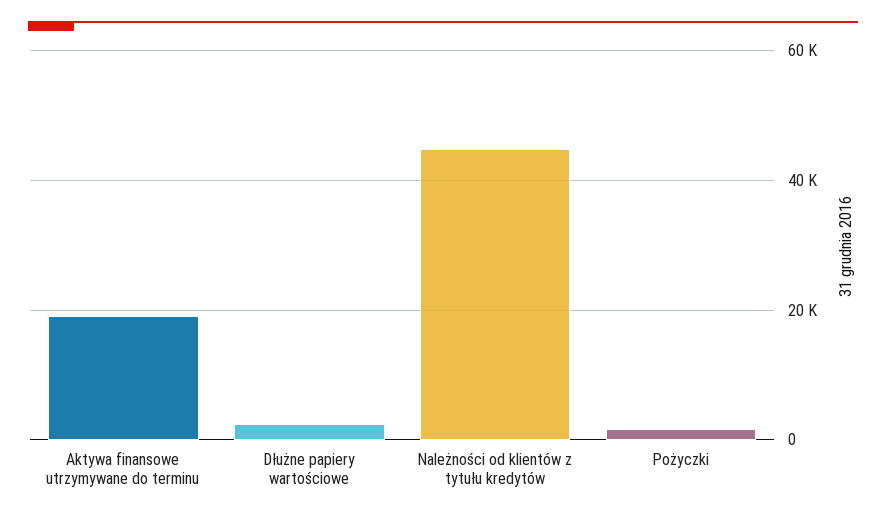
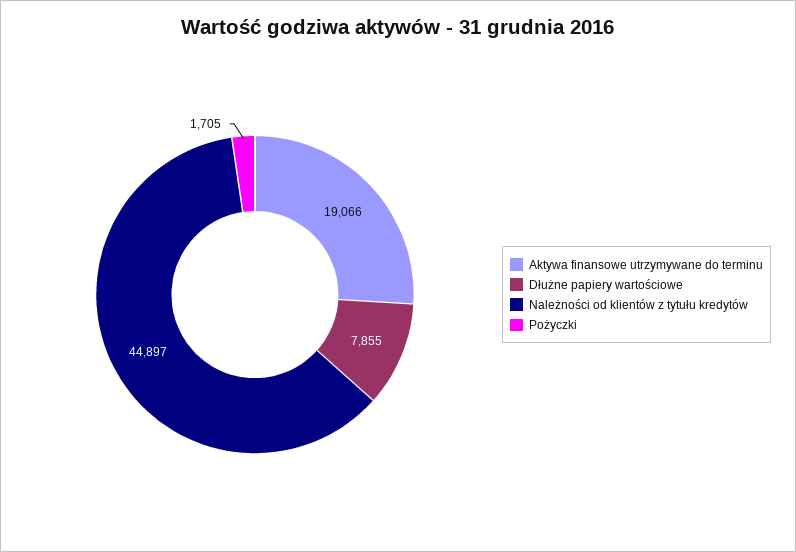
Dłużne papiery wartościowe: 2000 -> 7855

